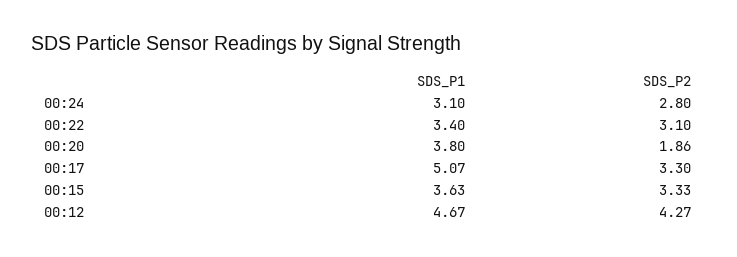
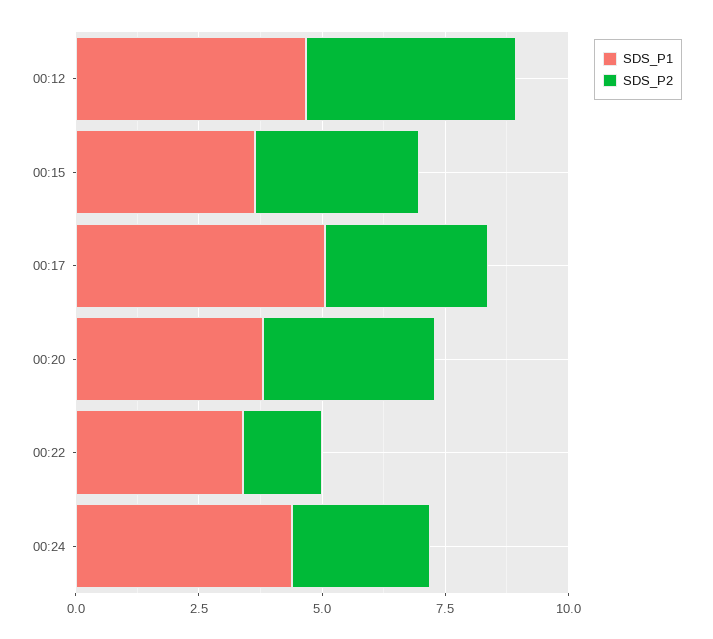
SDS_P1, 00:24: 3.1 -> 4.5
SDS_P2, 00:22: 3.1 -> 1.5
SDS_P2, 00:20: 1.86 -> 3.5

